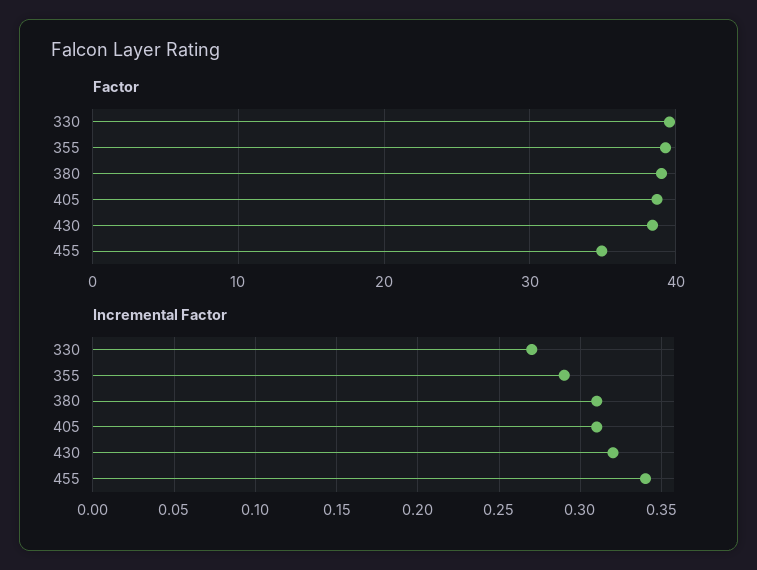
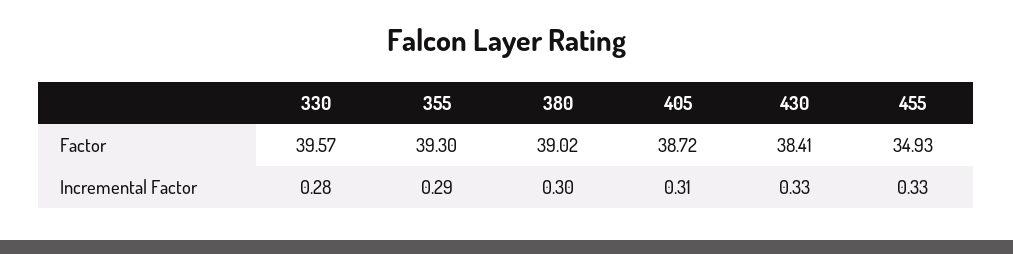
Incremental Factor, 330: 0.27 -> 0.28
Incremental Factor, 380: 0.31 -> 0.3
Incremental Factor, 430: 0.32 -> 0.33
Incremental Factor, 455: 0.34 -> 0.33

